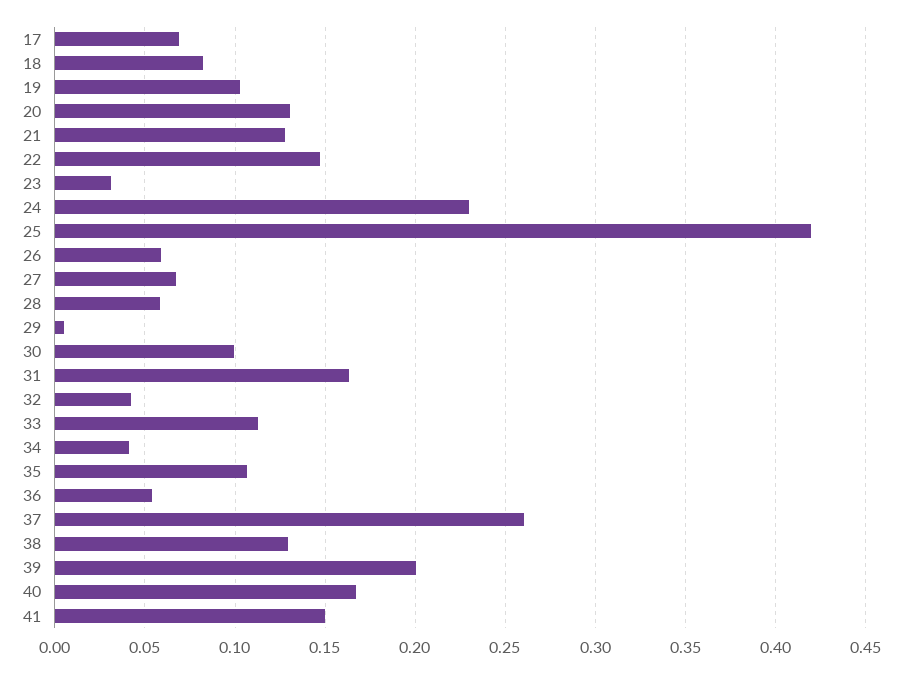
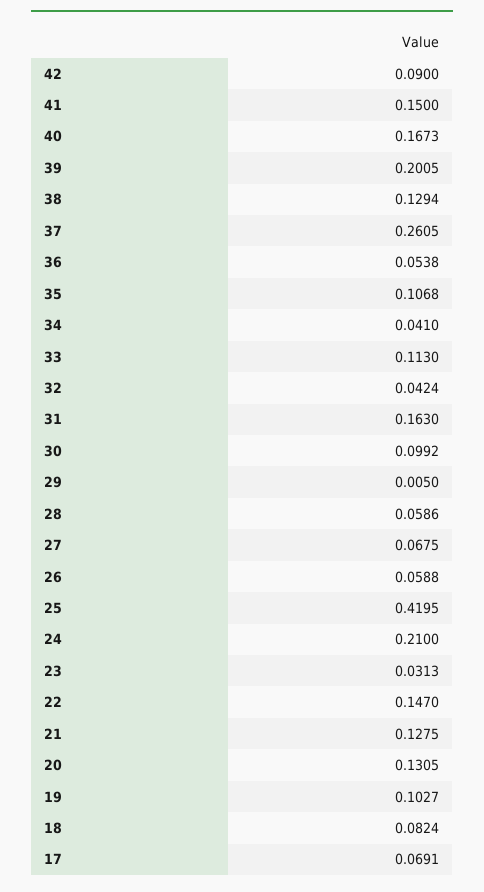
24: 0.23 -> 0.21
42: none -> 0.09

